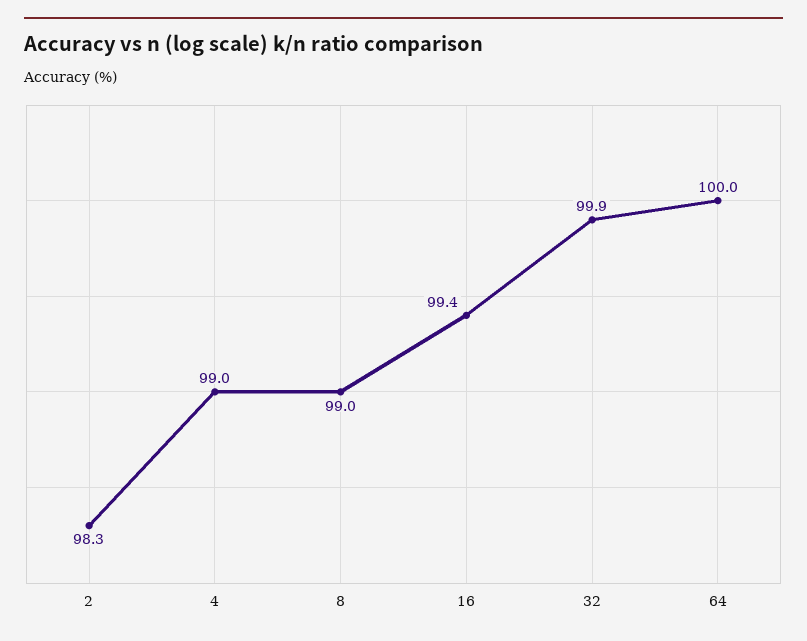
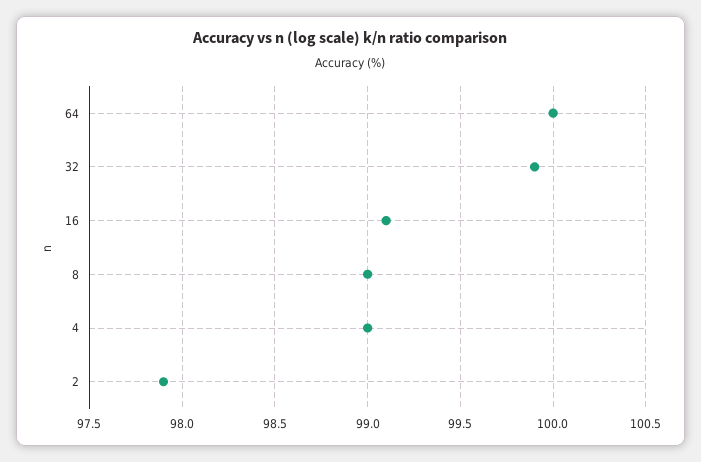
2: 98.3 -> 97.9
16: 99.4 -> 99.1

